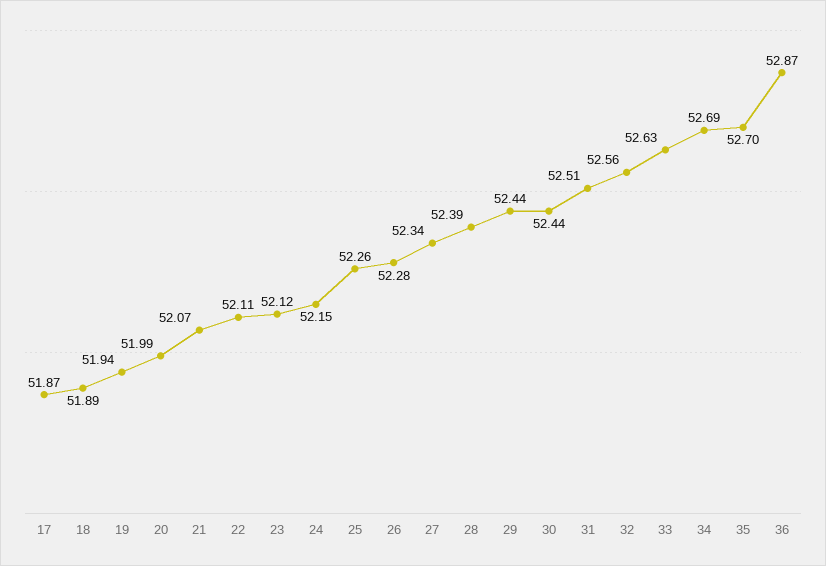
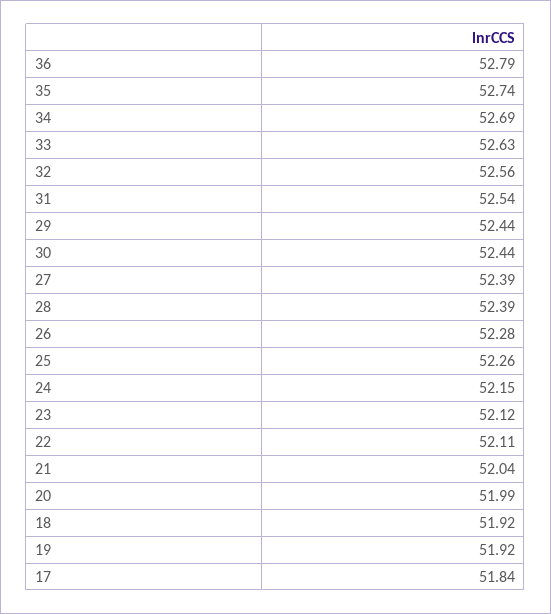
17: 51.87 -> 51.84
18: 51.89 -> 51.92
19: 51.94 -> 51.92
21: 52.07 -> 52.04
27: 52.34 -> 52.39
31: 52.51 -> 52.54
35: 52.7 -> 52.74
36: 52.87 -> 52.79

